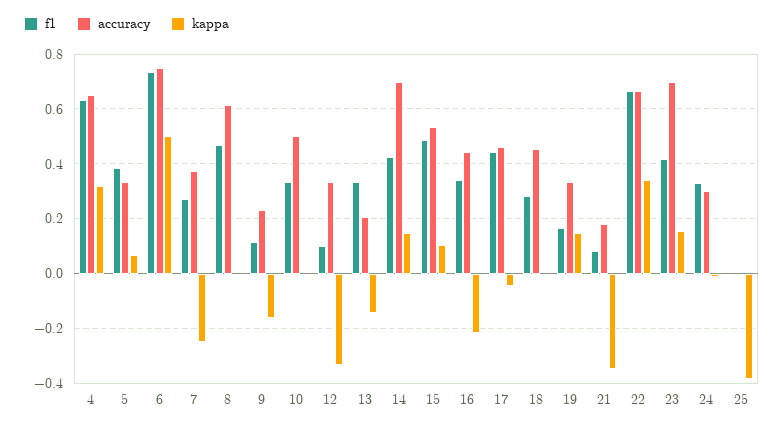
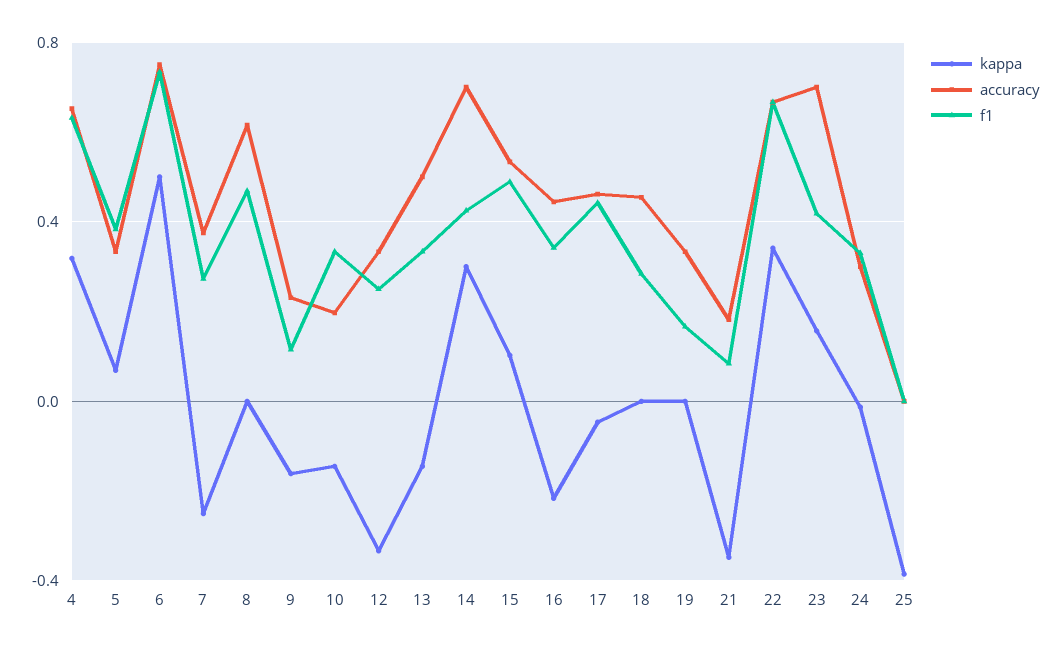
accuracy, 10: 0.5 -> 0.2
kappa, 10: 0 -> -0.15
f1, 12: 0.1 -> 0.25
accuracy, 13: 0.2 -> 0.5
kappa, 14: 0.15 -> 0.3
kappa, 19: 0.15 -> 0

